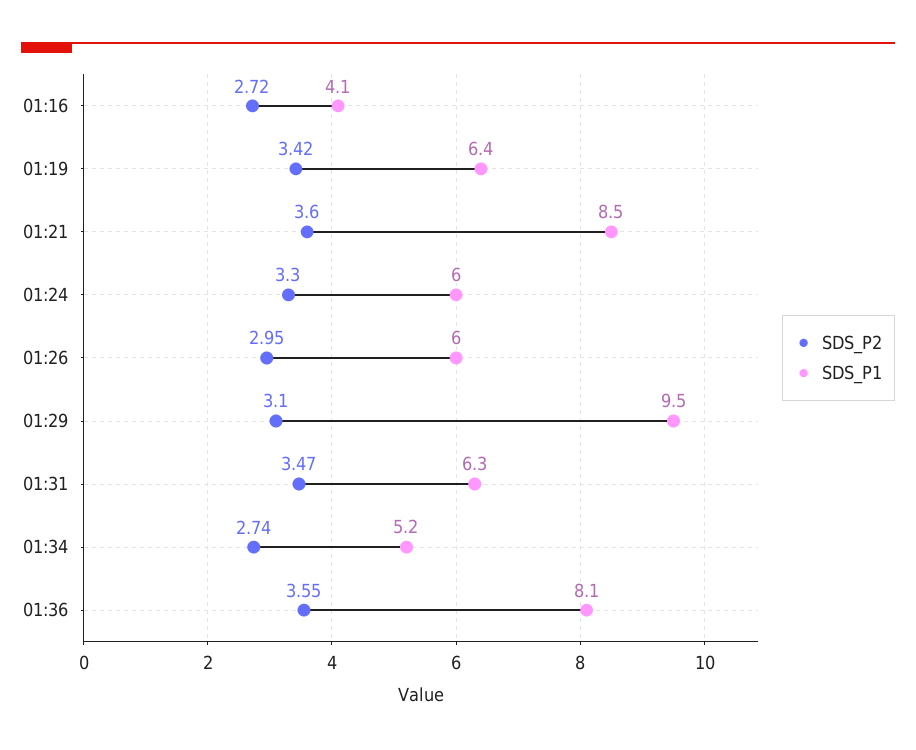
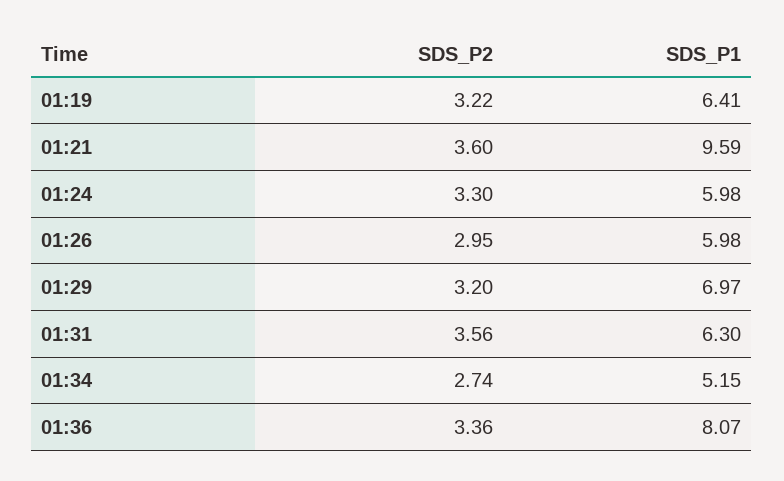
SDS_P2, 01:16: 2.72 -> none
SDS_P1, 01:16: 4.1 -> none
SDS_P2, 01:19: 3.42 -> 3.22
SDS_P1, 01:21: 8.5 -> 9.59
SDS_P2, 01:29: 3.1 -> 3.2
SDS_P1, 01:29: 9.5 -> 6.97
SDS_P2, 01:31: 3.47 -> 3.56
SDS_P2, 01:36: 3.55 -> 3.36

